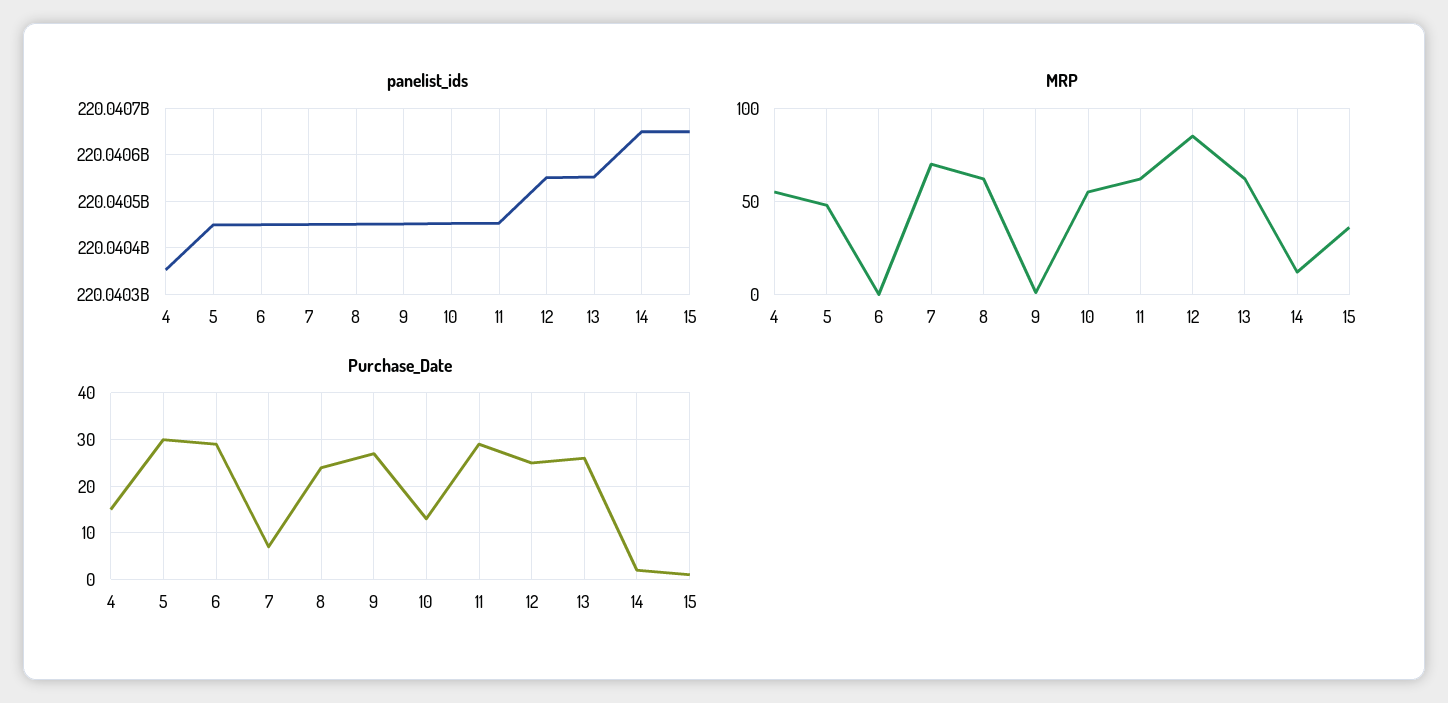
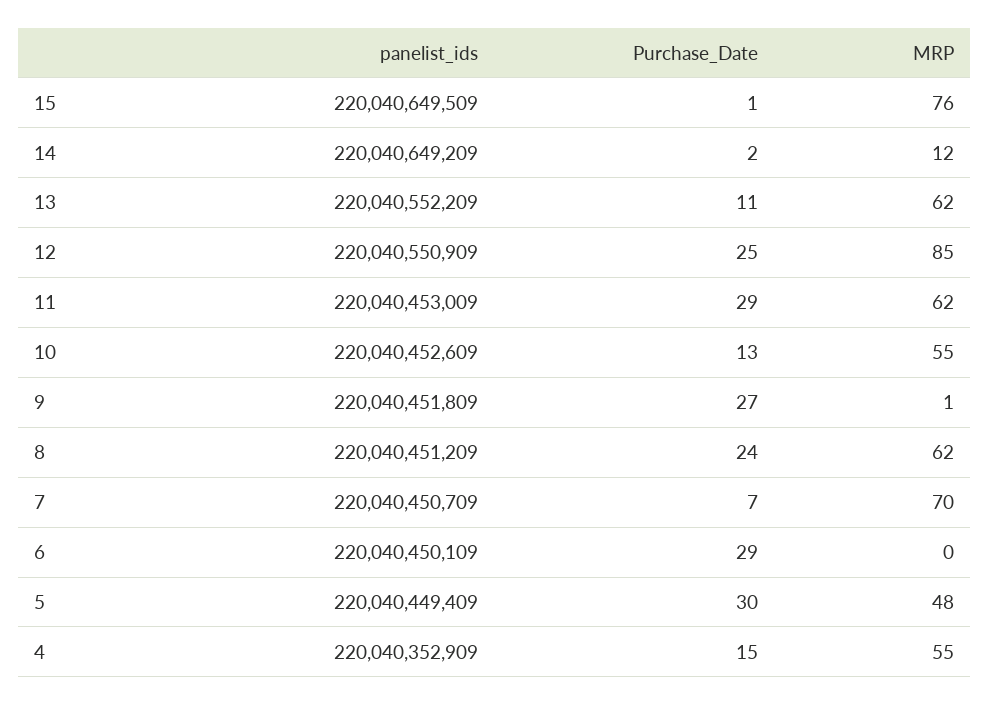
MRP, 15: 35 -> 76
Purchase_Date, 13: 25 -> 11

